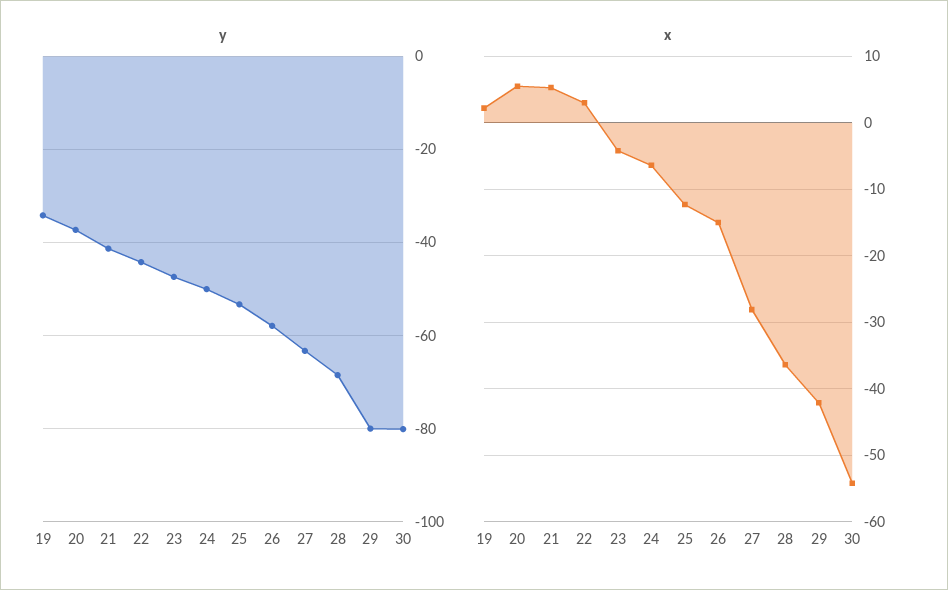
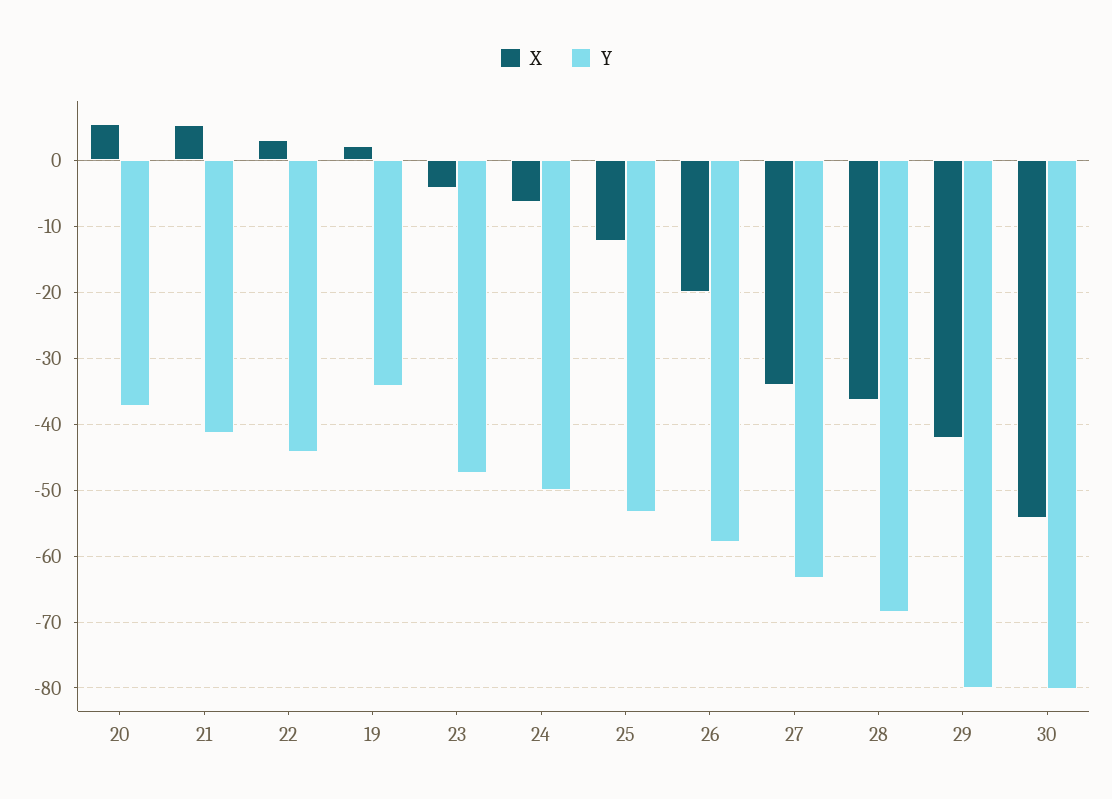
x, 26: -15 -> -20
x, 27: -28 -> -34

